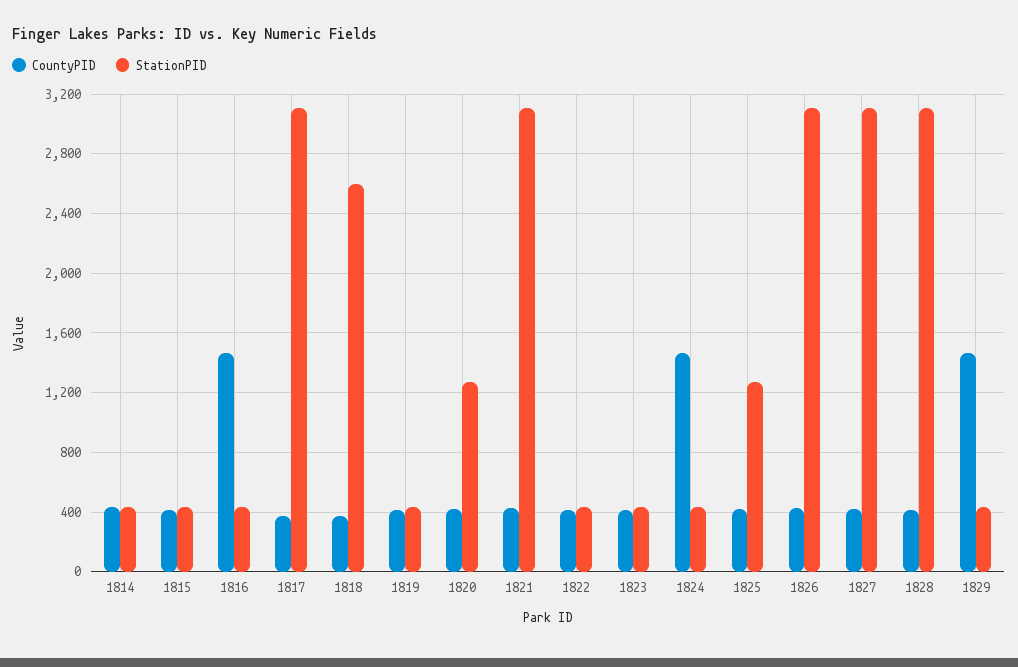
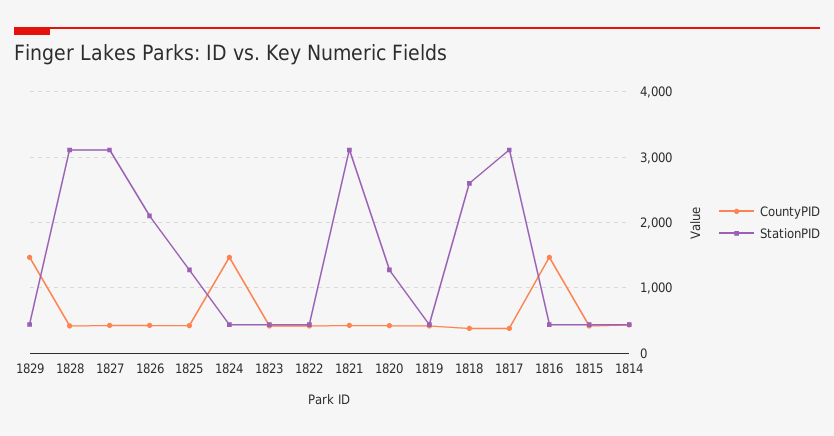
StationPID, 1826: 3100 -> 2100

